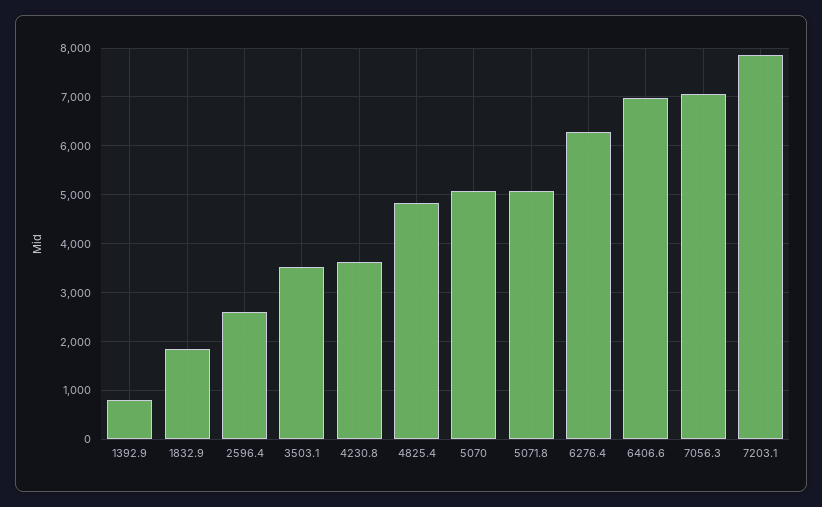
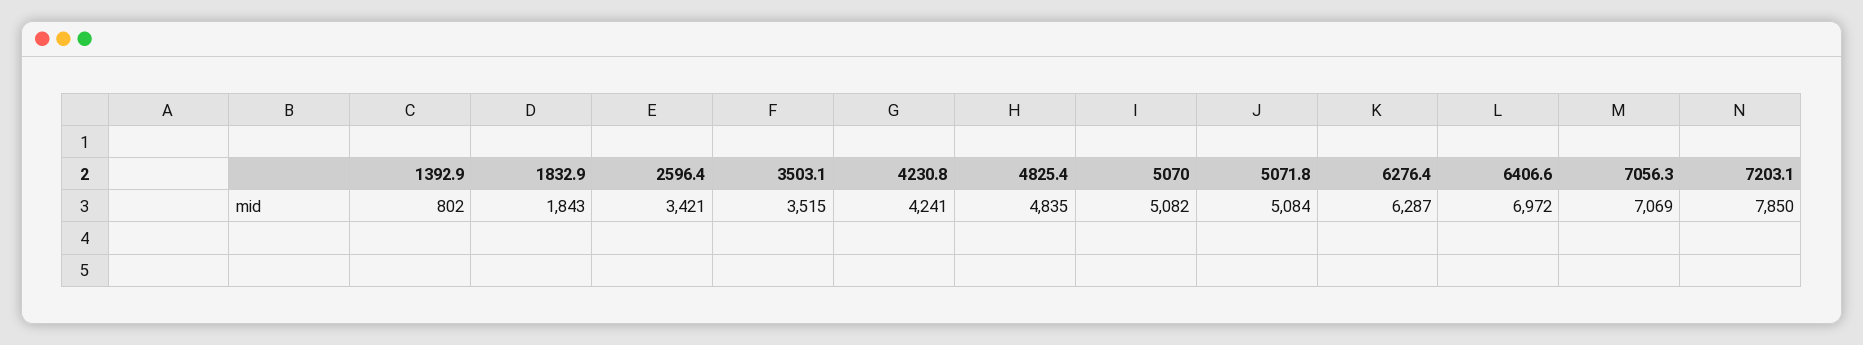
2596.4: 2600 -> 3421
4230.8: 3600 -> 4241

